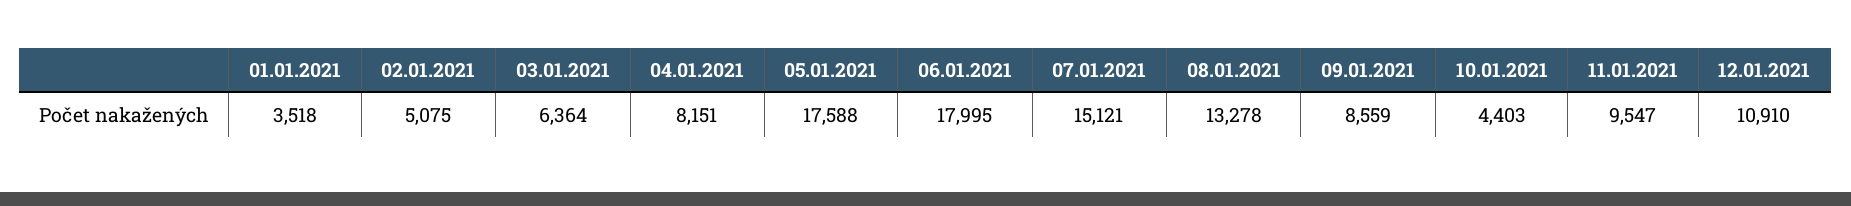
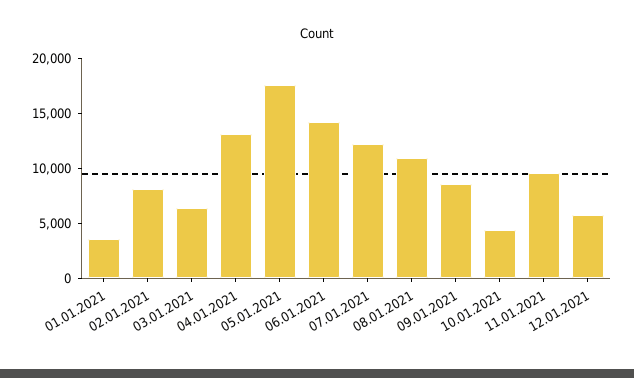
02.01.2021: 5075 -> 8000
04.01.2021: 8151 -> 13000
06.01.2021: 17995 -> 14000
07.01.2021: 15121 -> 12000
08.01.2021: 13278 -> 11000
12.01.2021: 10910 -> 6000

